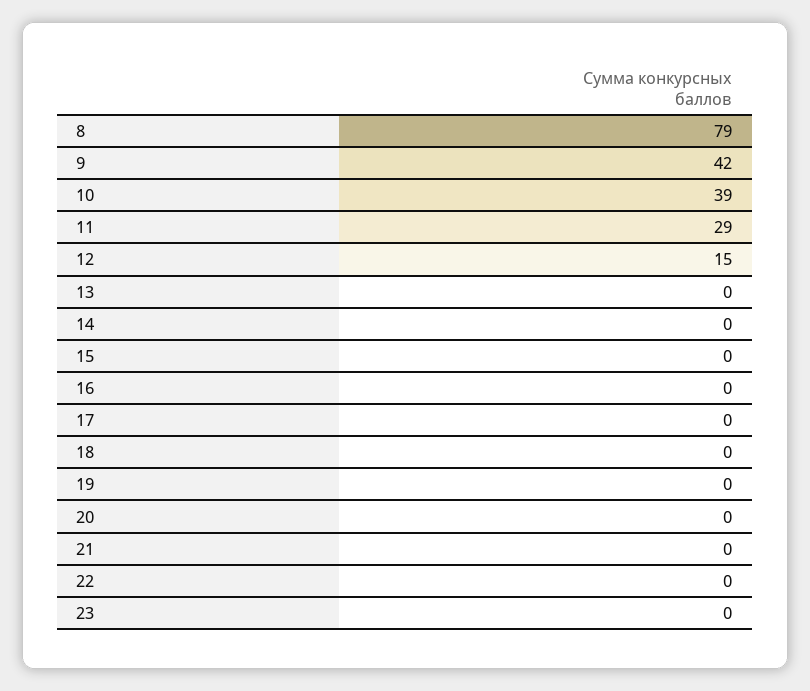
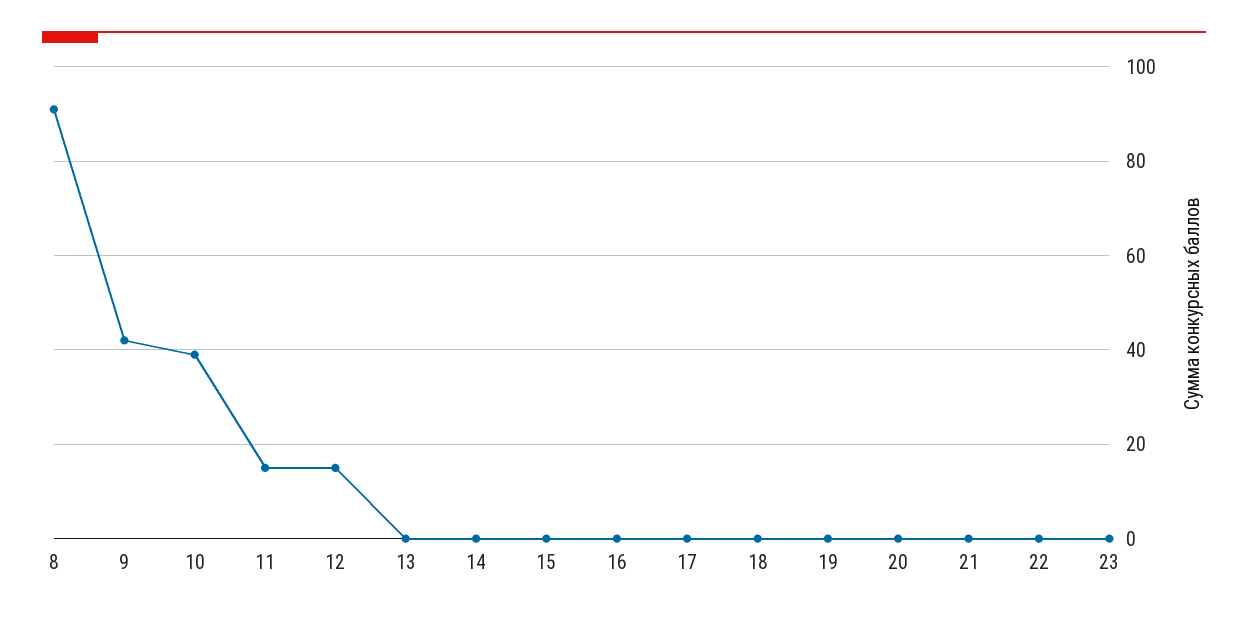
8: 79 -> 90
11: 29 -> 15

